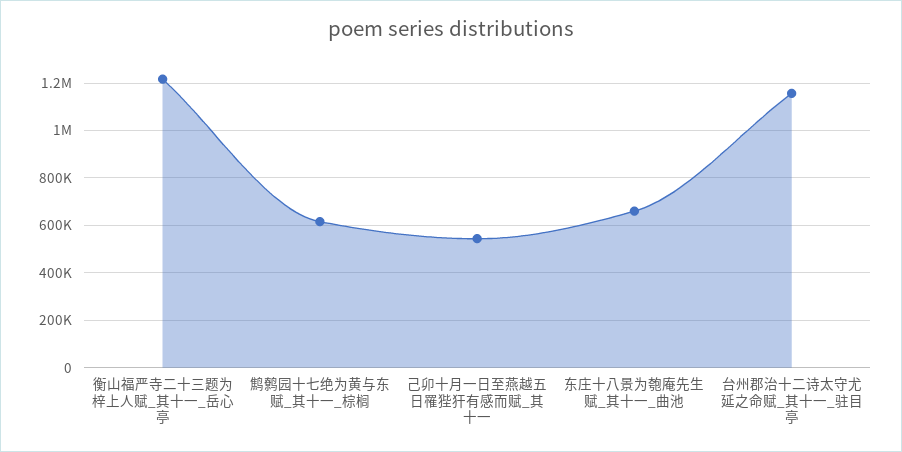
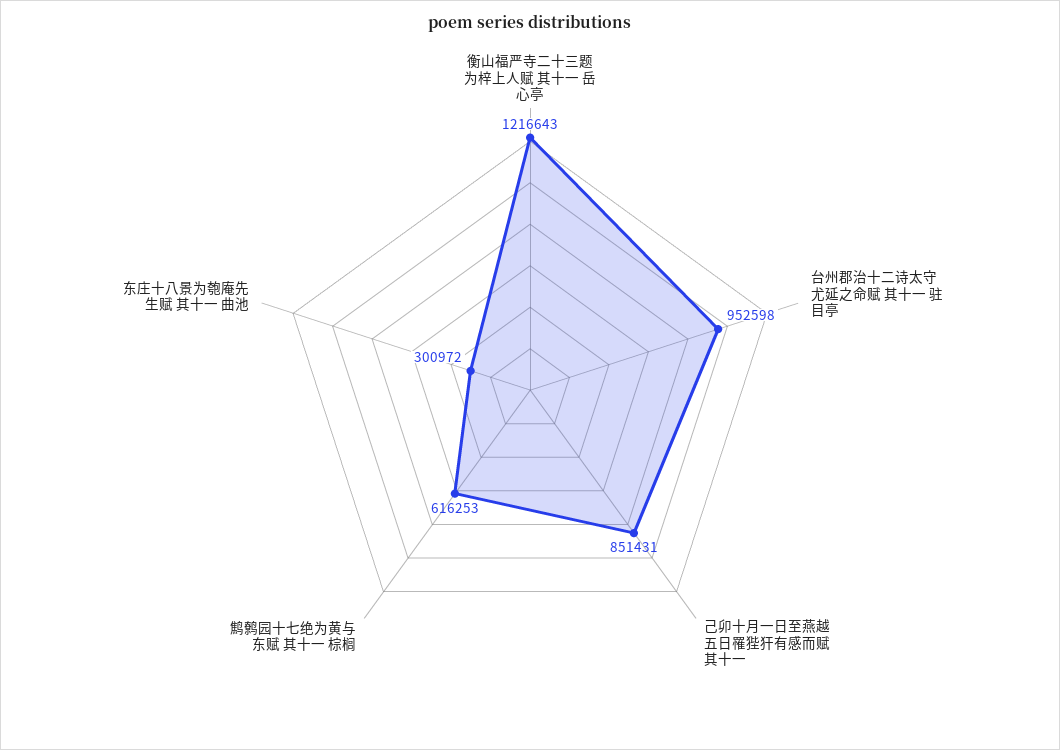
己卯十月一日至燕越五日罹狴犴有感而赋_其十一: 550000 -> 851431
东庄十八景为匏庵先生赋_其十一_曲池: 650000 -> 300972
台州郡治十二诗太守尤延之命赋_其十一_驻目亭: 1150000 -> 952598

